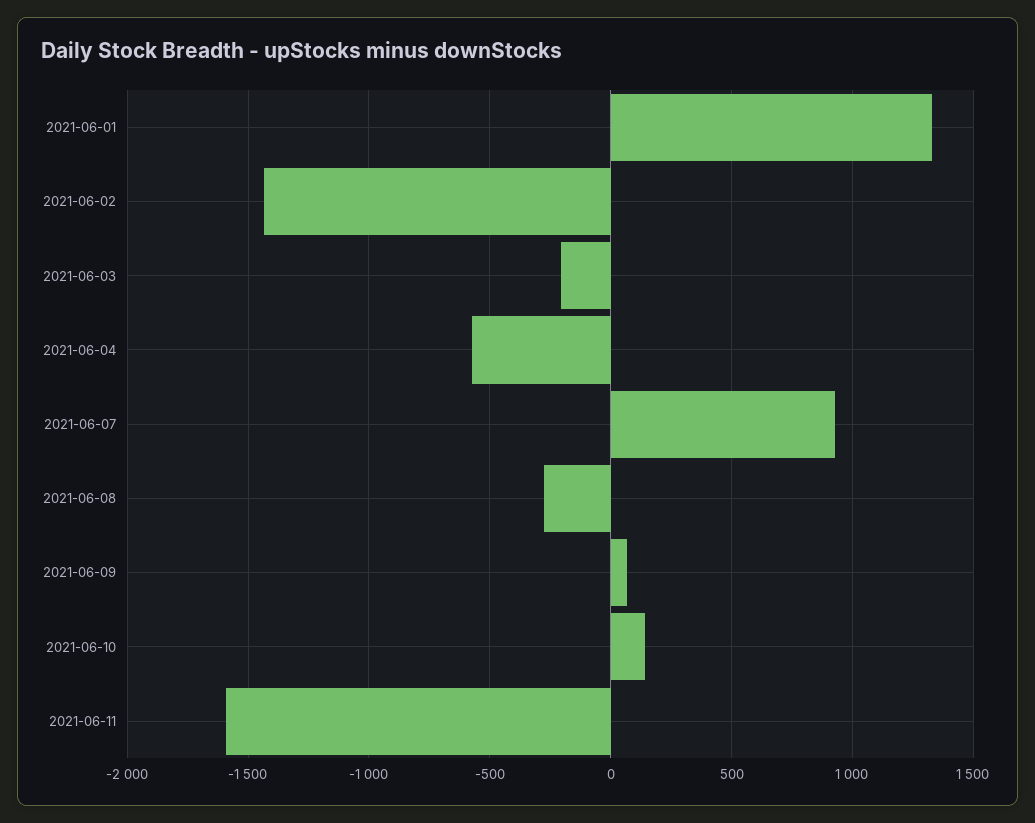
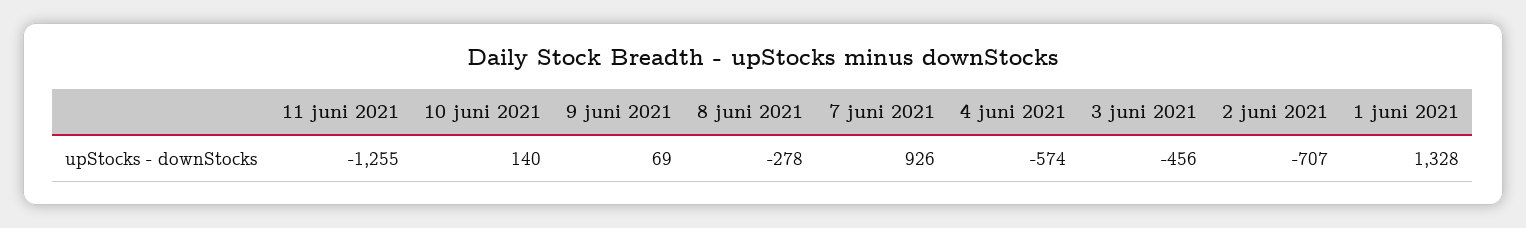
2021-06-02: -1450 -> -707
2021-06-03: -200 -> -456
2021-06-11: -1600 -> -1255

